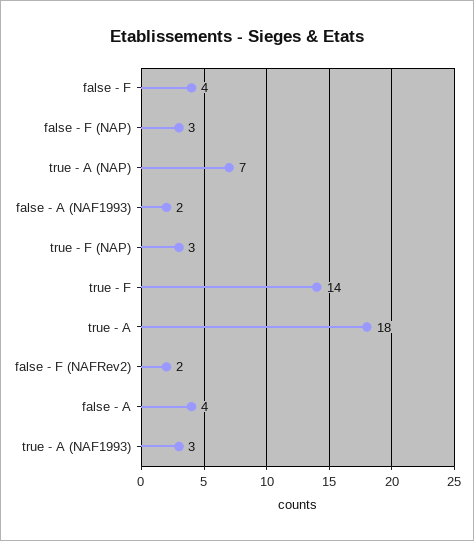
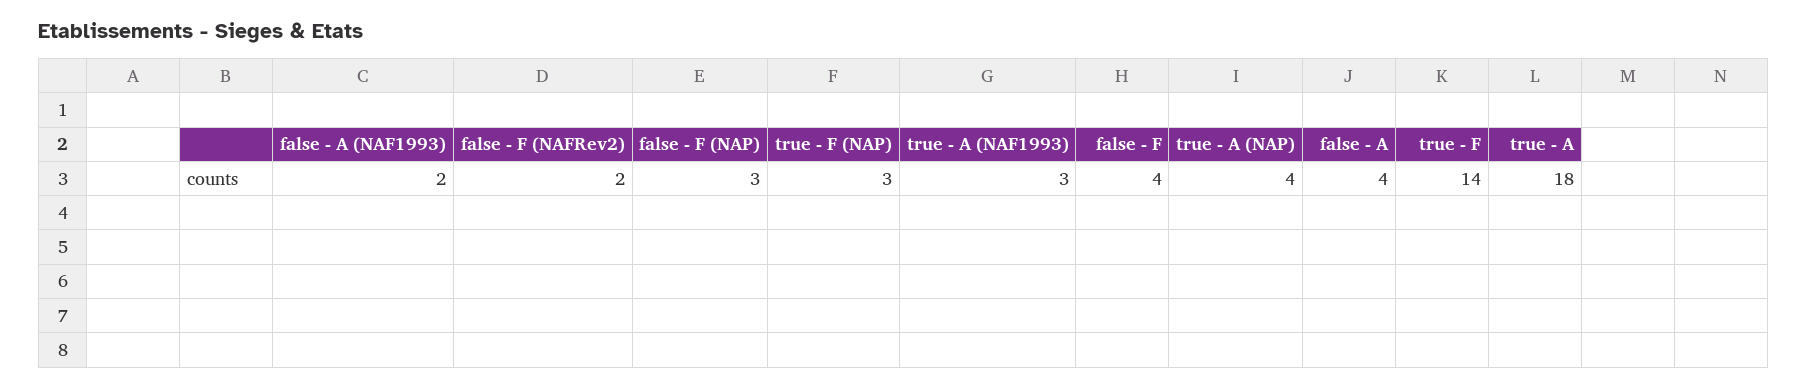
true - A (NAP): 7 -> 4

